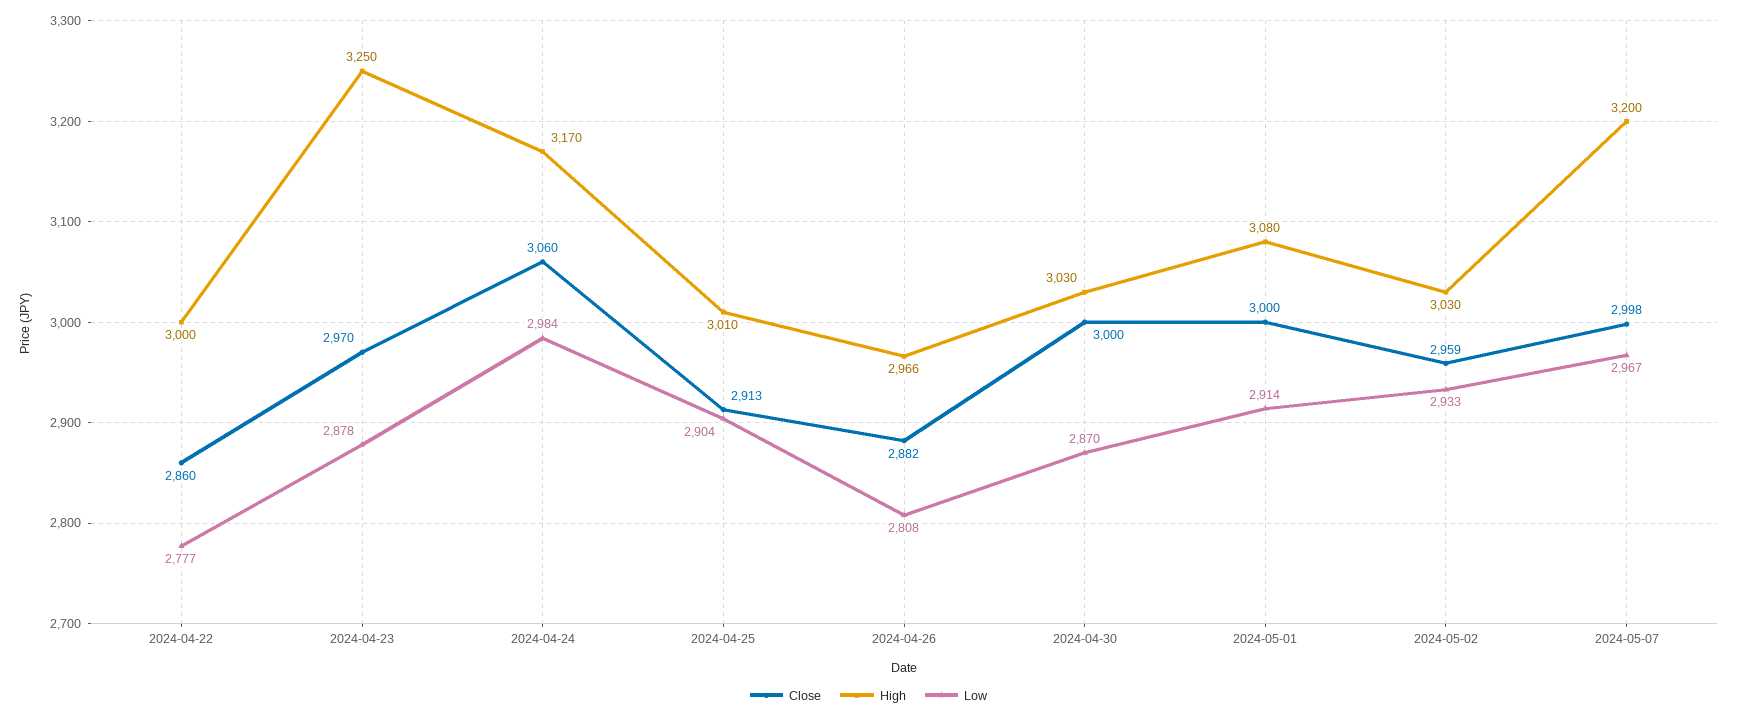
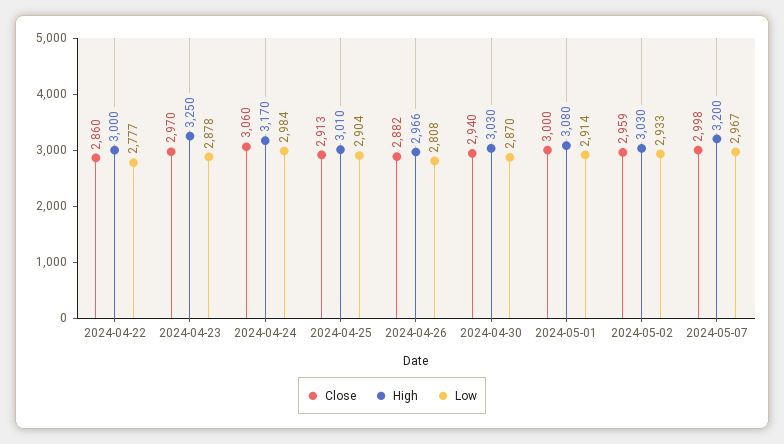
Close, 2024-04-30: 3000 -> 2940

